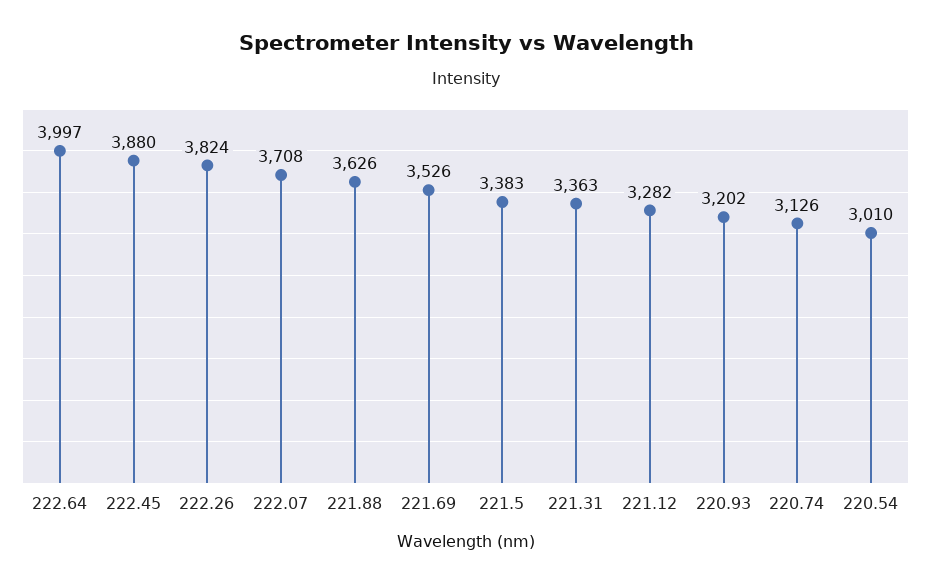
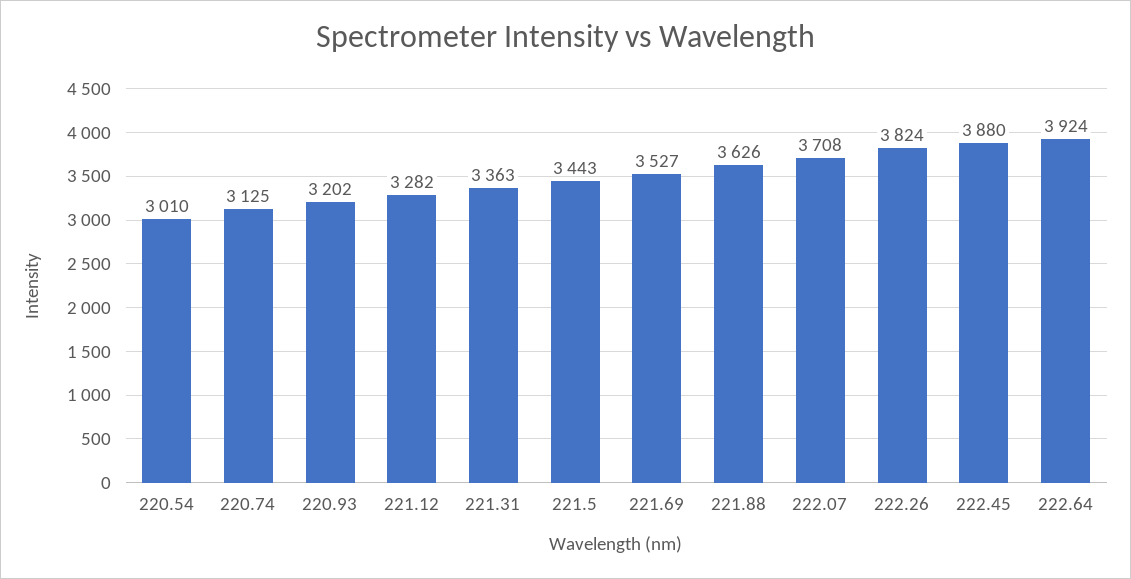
222.64: 3997 -> 3924
221.69: 3526 -> 3527
221.5: 3383 -> 3443
220.74: 3126 -> 3125

